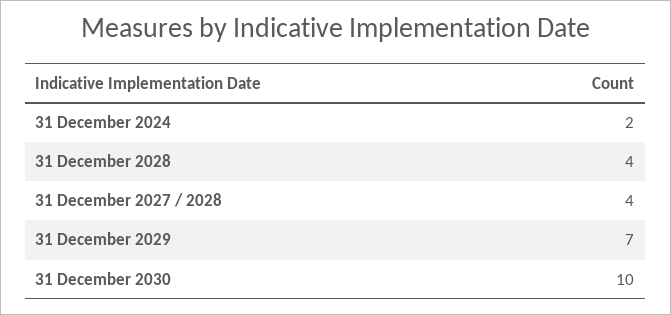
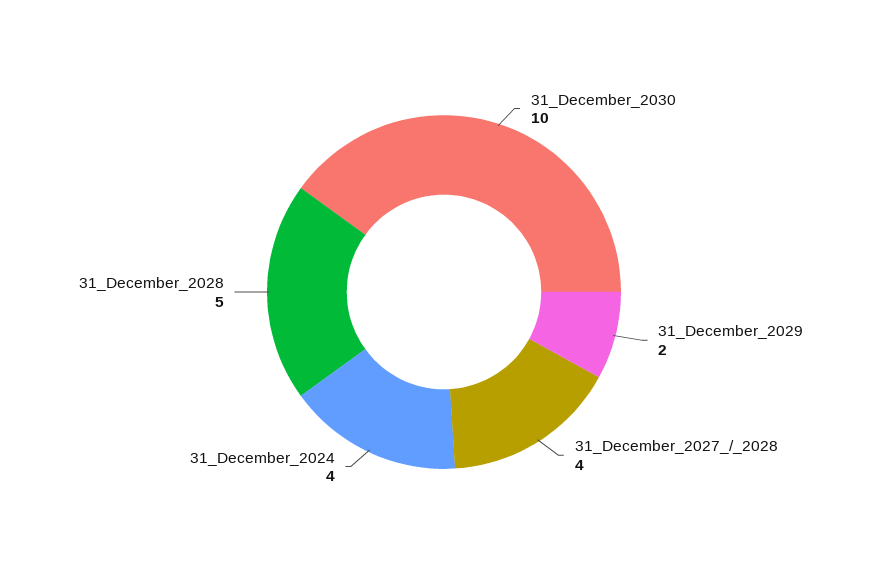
31 December 2024: 2 -> 4
31 December 2028: 4 -> 5
31 December 2029: 7 -> 2

